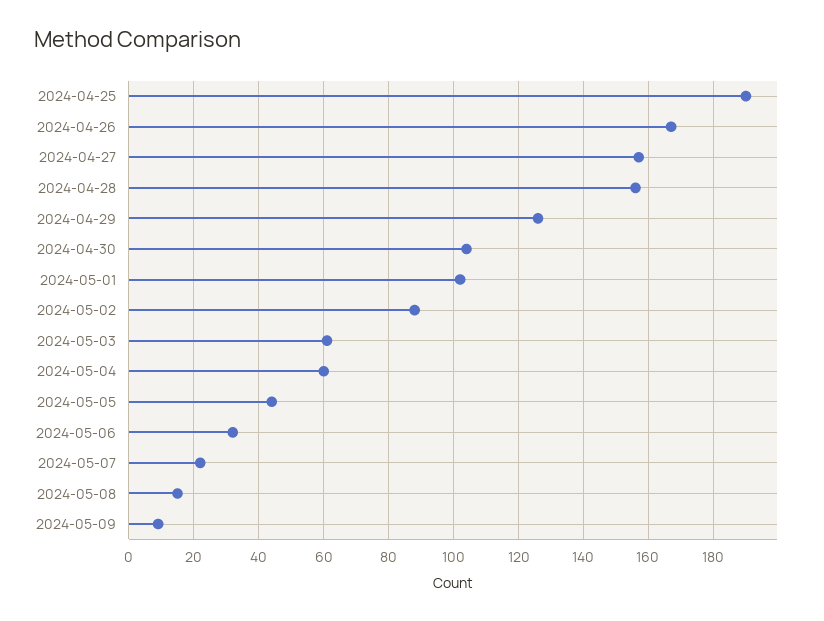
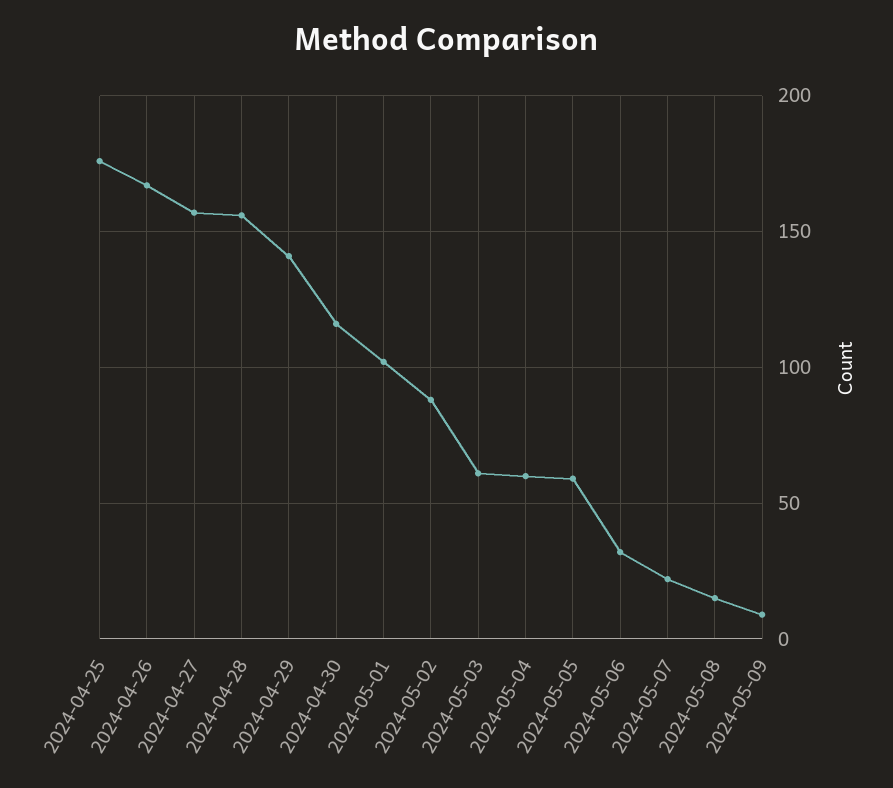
2024-04-25: 190 -> 175
2024-04-29: 125 -> 140
2024-04-30: 105 -> 115
2024-05-05: 45 -> 60

